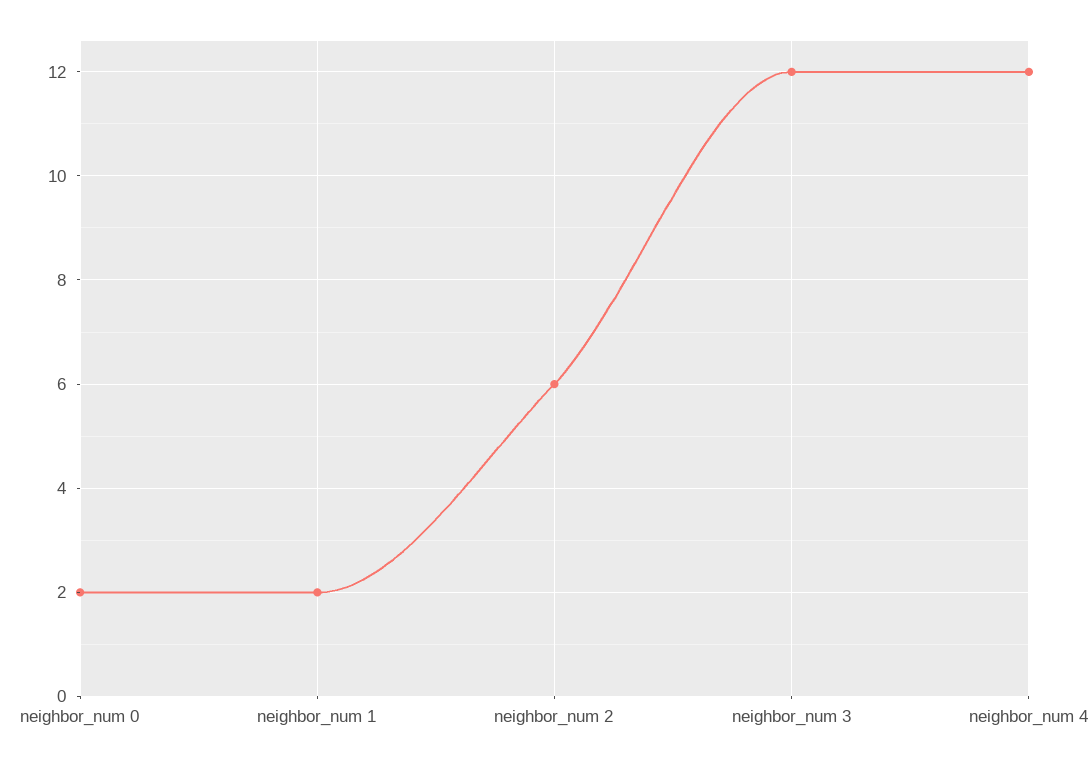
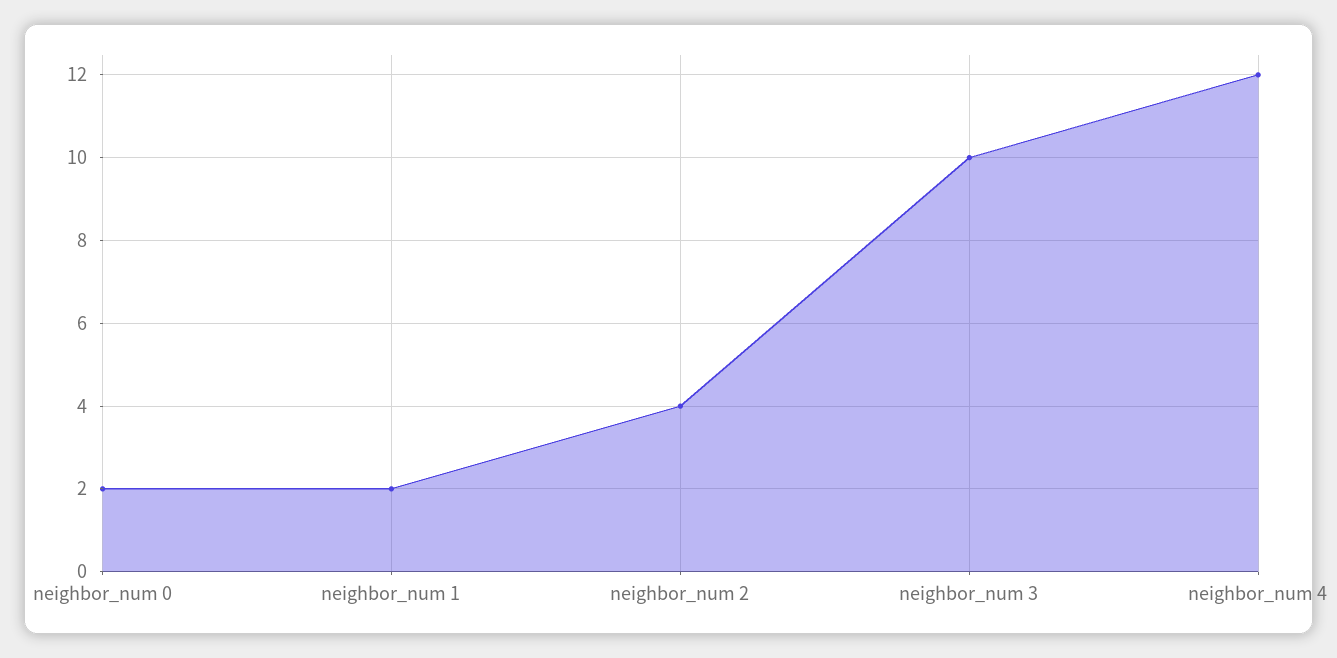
neighbor_num 2: 6 -> 4
neighbor_num 3: 12 -> 10

